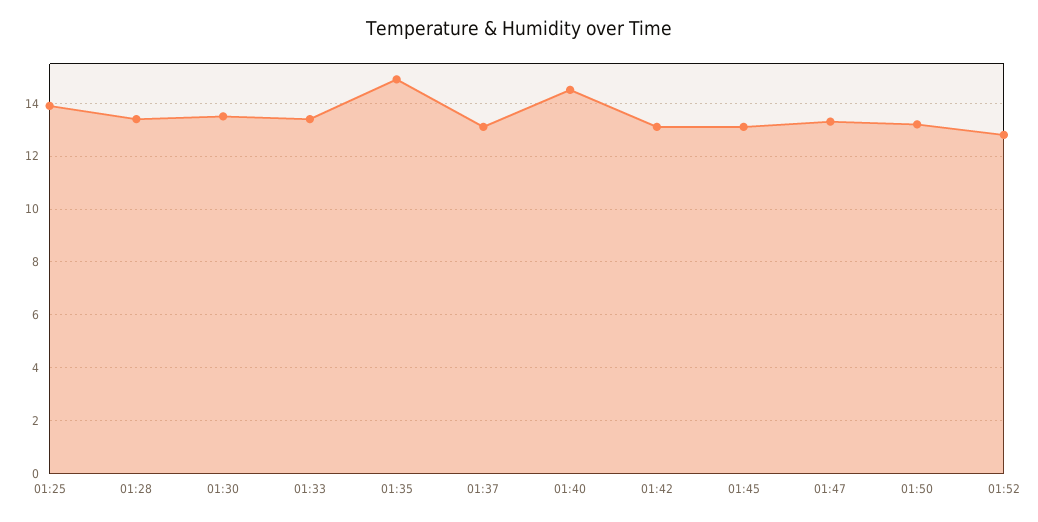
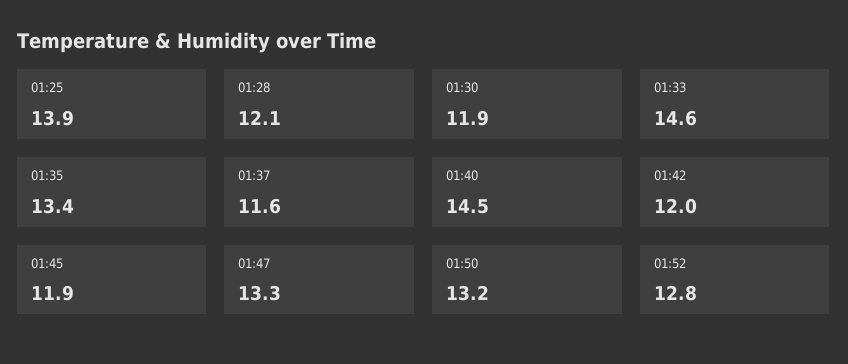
01:28: 13.5 -> 12.1
01:30: 13.5 -> 11.9
01:33: 13.5 -> 14.6
01:35: 15 -> 13.4
01:37: 13 -> 11.6
01:42: 13 -> 12
01:45: 13 -> 11.9

